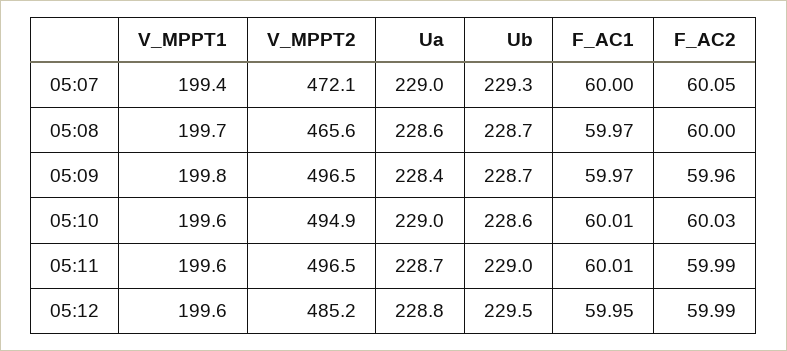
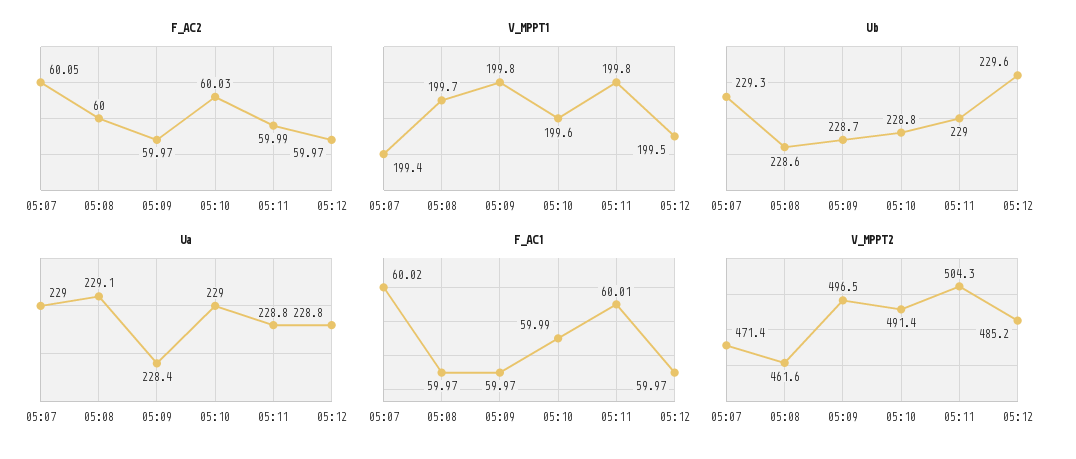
V_MPPT2, 05:07: 472.1 -> 471.4
F_AC1, 05:07: 60 -> 60.02
V_MPPT2, 05:08: 465.6 -> 461.6
Ua, 05:08: 228.6 -> 229.1
Ub, 05:08: 228.7 -> 228.6
F_AC2, 05:09: 59.96 -> 59.97
V_MPPT2, 05:10: 494.9 -> 491.4
Ub, 05:10: 228.6 -> 228.8
F_AC1, 05:10: 60.01 -> 59.99
V_MPPT1, 05:11: 199.6 -> 199.8
V_MPPT2, 05:11: 496.5 -> 504.3
Ua, 05:11: 228.7 -> 228.8
V_MPPT1, 05:12: 199.6 -> 199.5
Ub, 05:12: 229.5 -> 229.6
F_AC1, 05:12: 59.95 -> 59.97
F_AC2, 05:12: 59.99 -> 59.97

